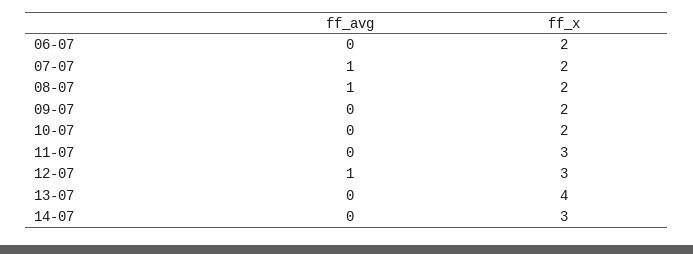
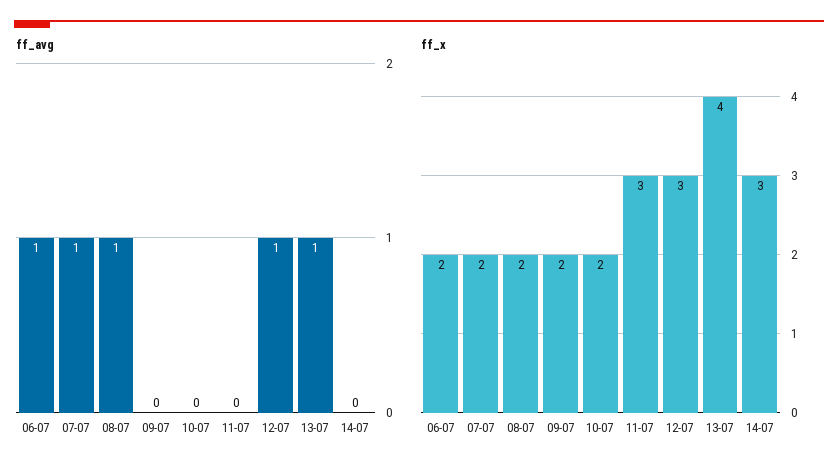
ff_avg, 06-07: 0 -> 1
ff_avg, 13-07: 0 -> 1

